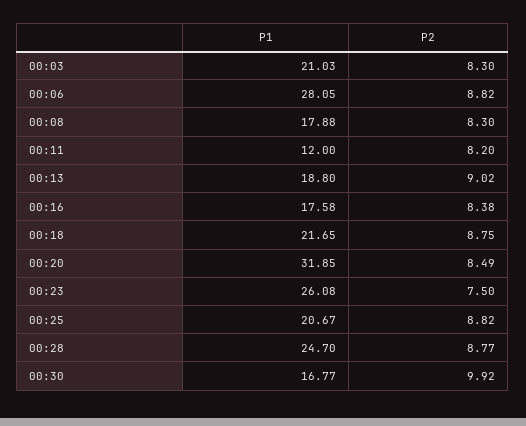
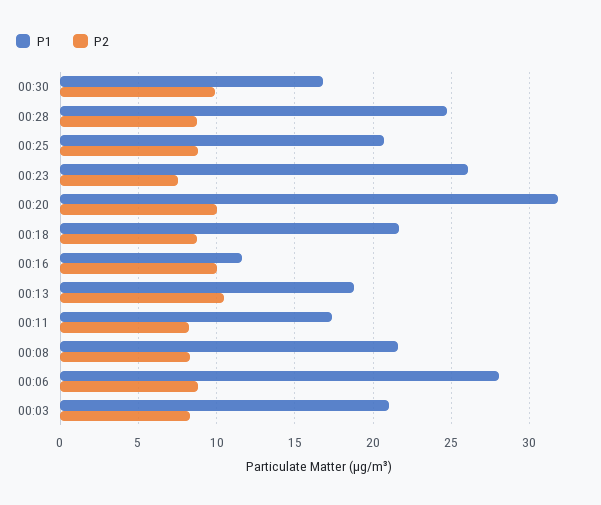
P1, 00:08: 17.88 -> 21.5
P1, 00:11: 12 -> 17.5
P2, 00:13: 9.02 -> 10.5
P1, 00:16: 17.58 -> 11.5
P2, 00:16: 8.38 -> 10
P2, 00:20: 8.49 -> 10

